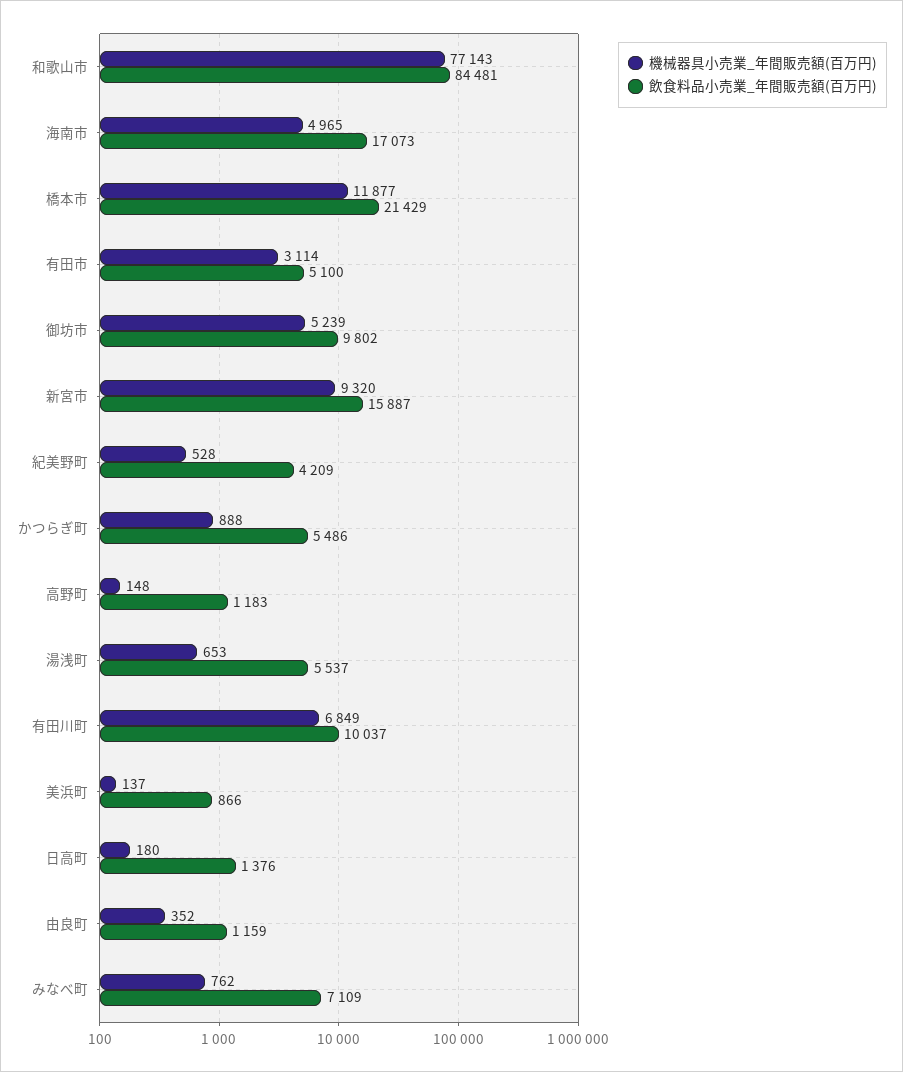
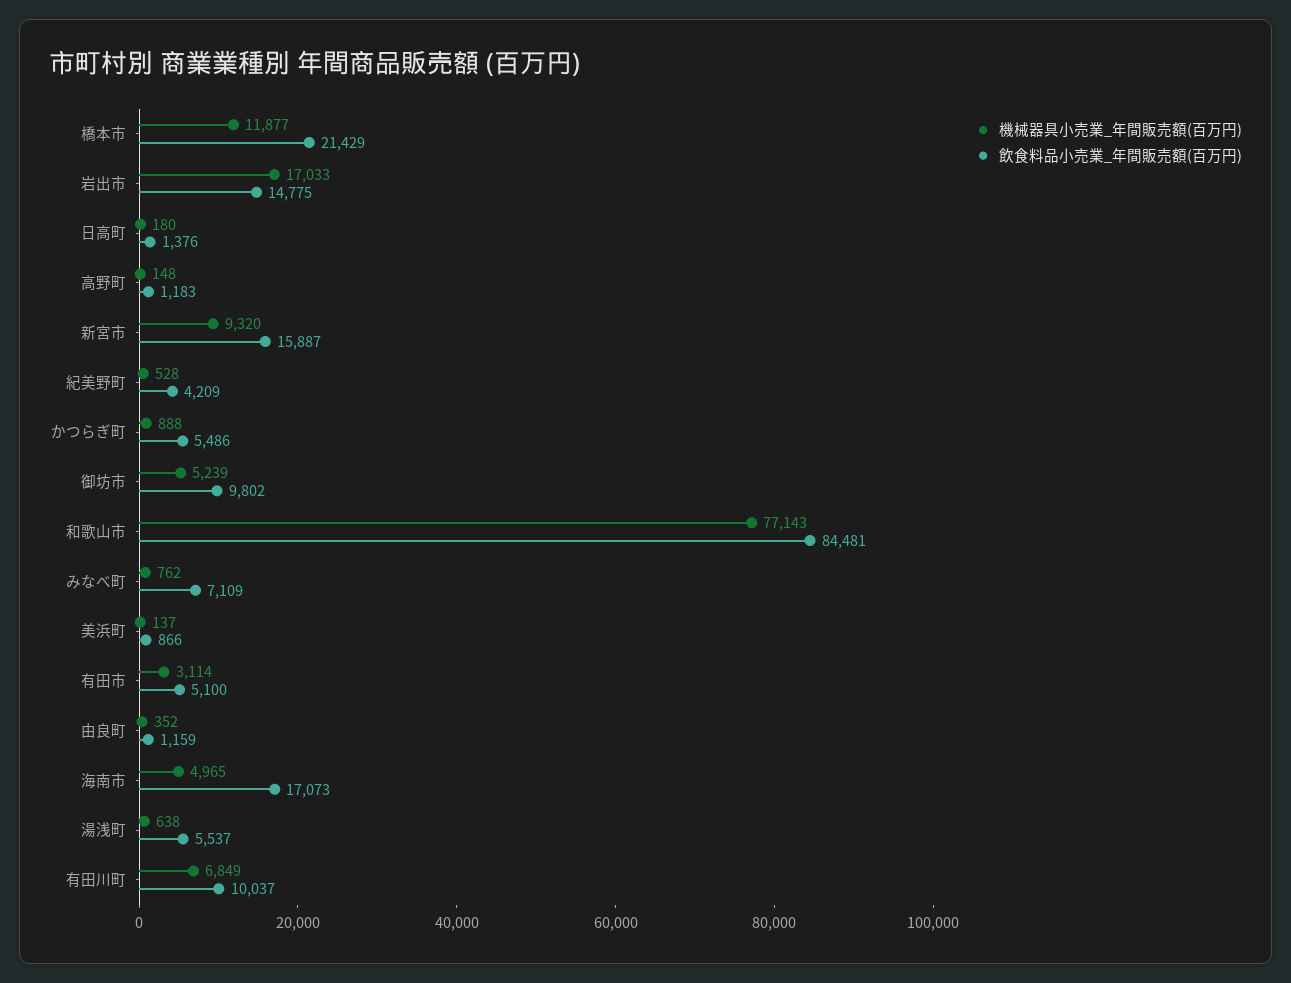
機械器具小売業_年間販売額(百万円), 湯浅町: 653 -> 638
機械器具小売業_年間販売額(百万円), 岩出市: none -> 17033
飲食料品小売業_年間販売額(百万円), 岩出市: none -> 14775

